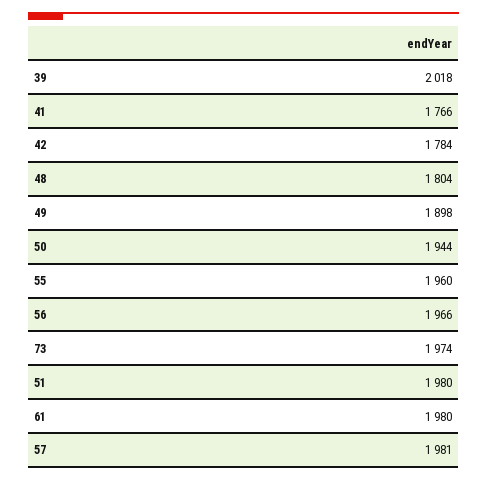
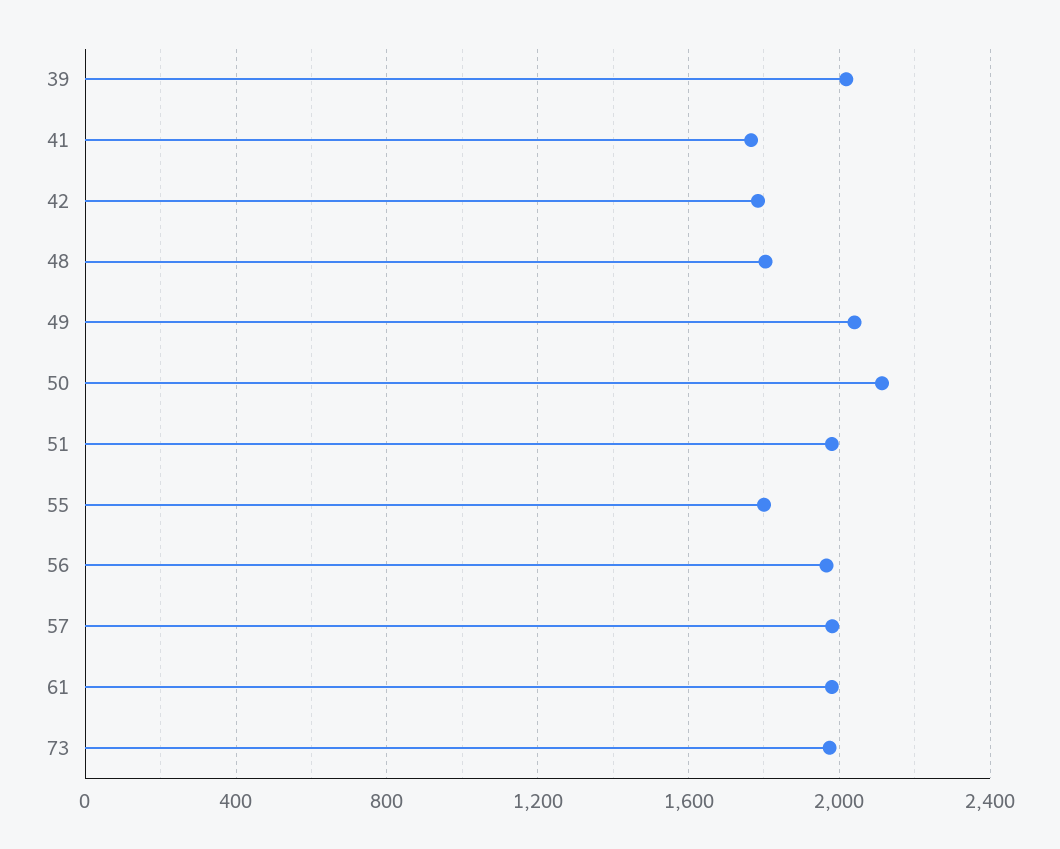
49: 1898 -> 2050
50: 1944 -> 2100
55: 1960 -> 1800

